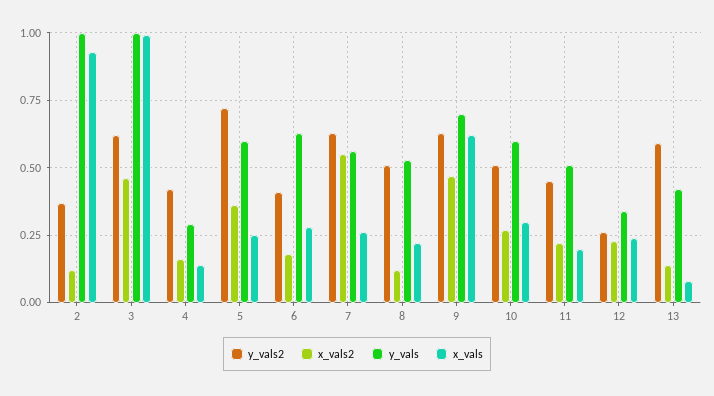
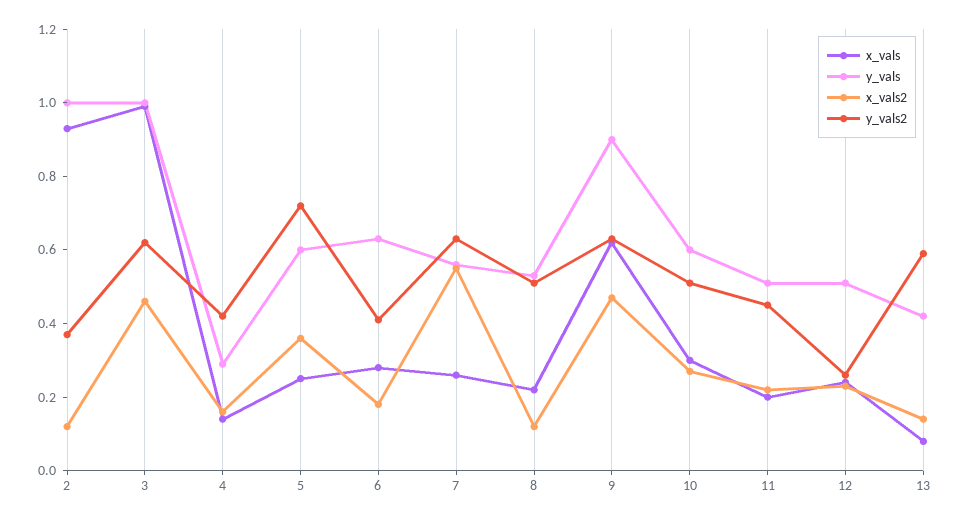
y_vals, 9: 0.7 -> 0.9
y_vals, 12: 0.35 -> 0.5

